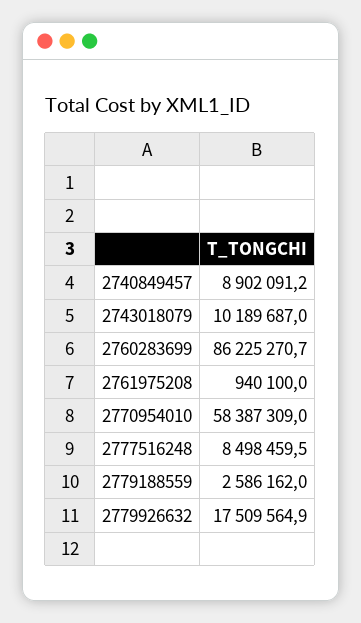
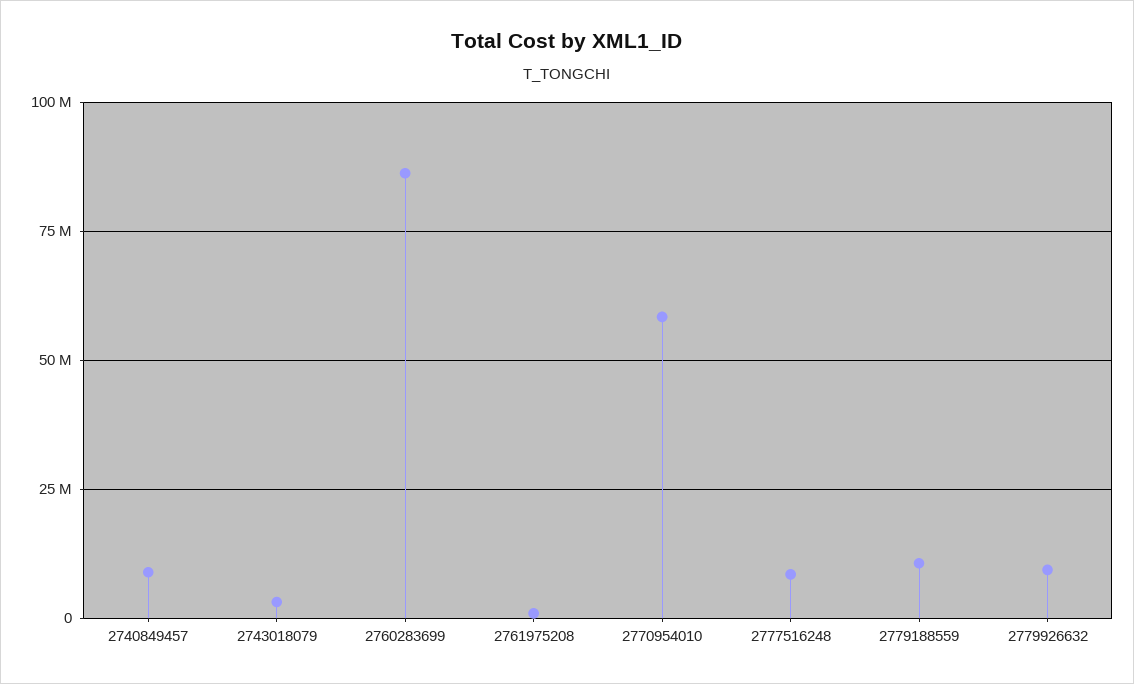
2743018079: 10189687 -> 2500000
2779188559: 2586162 -> 10000000
2779926632: 17509564.9 -> 10000000

